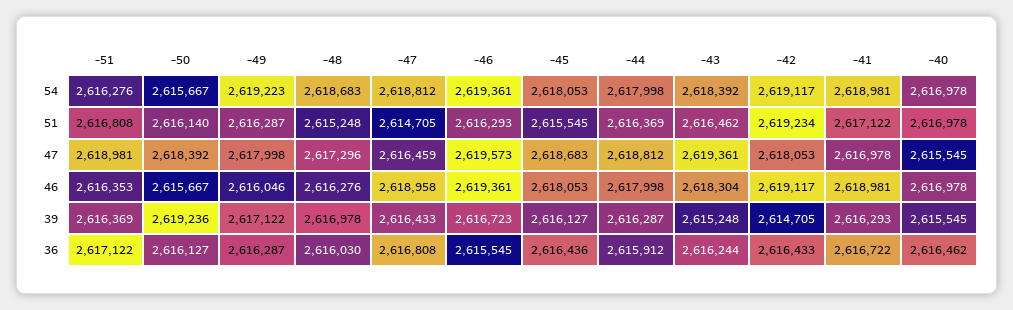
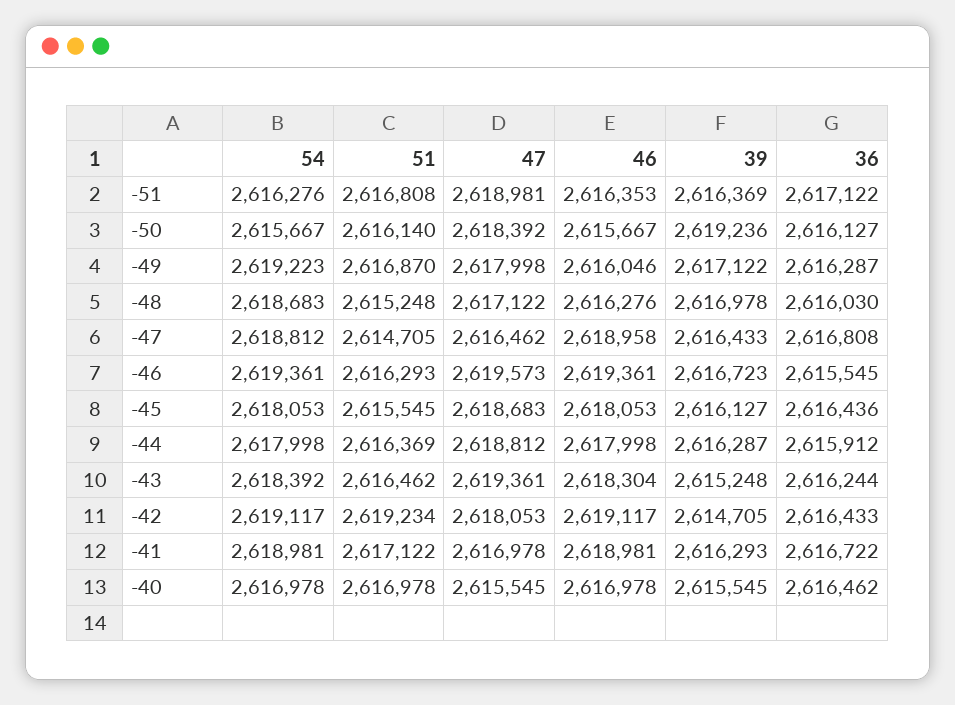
-49, 51: 2616287 -> 2616870
-48, 47: 2617296 -> 2617122
-47, 47: 2616459 -> 2616462

